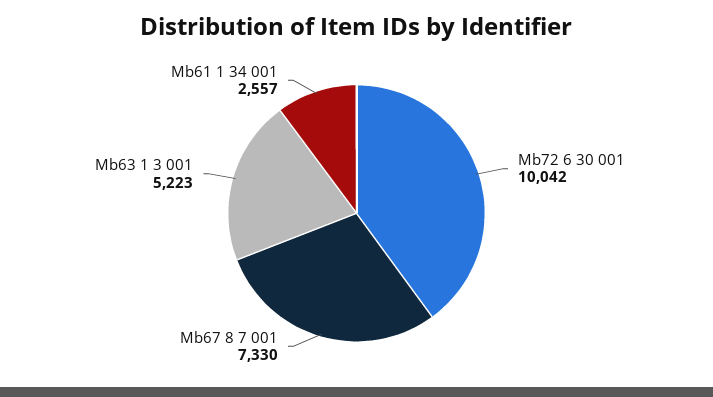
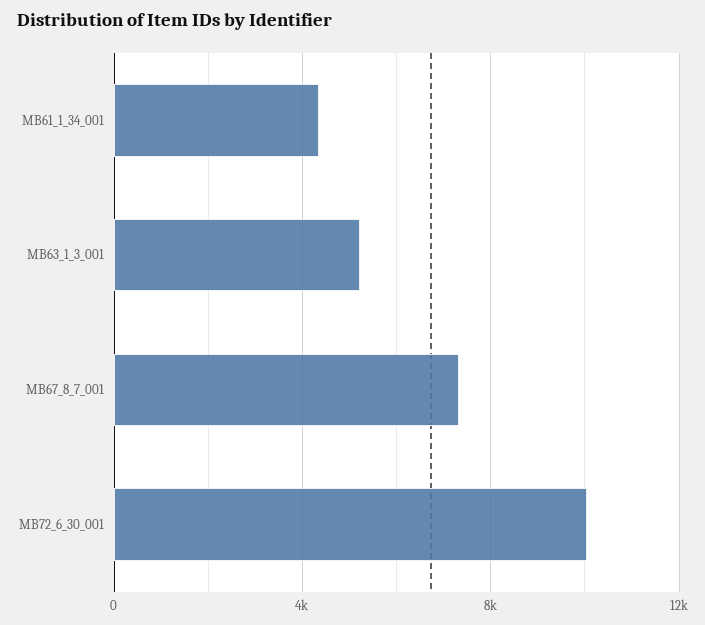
Mb61 1 34 001: 2557 -> 4500

